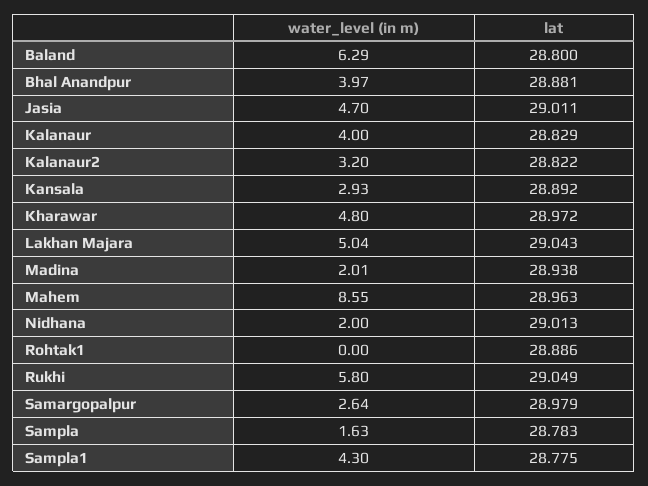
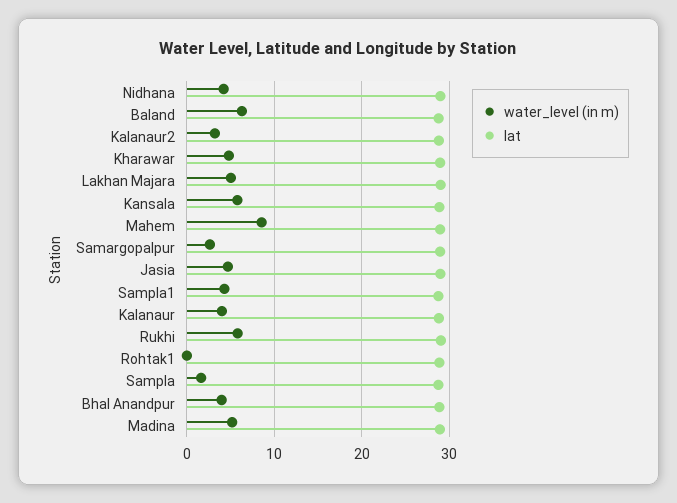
water_level (in m), Kansala: 2.93 -> 6
water_level (in m), Madina: 2.01 -> 5
water_level (in m), Nidhana: 2 -> 4

